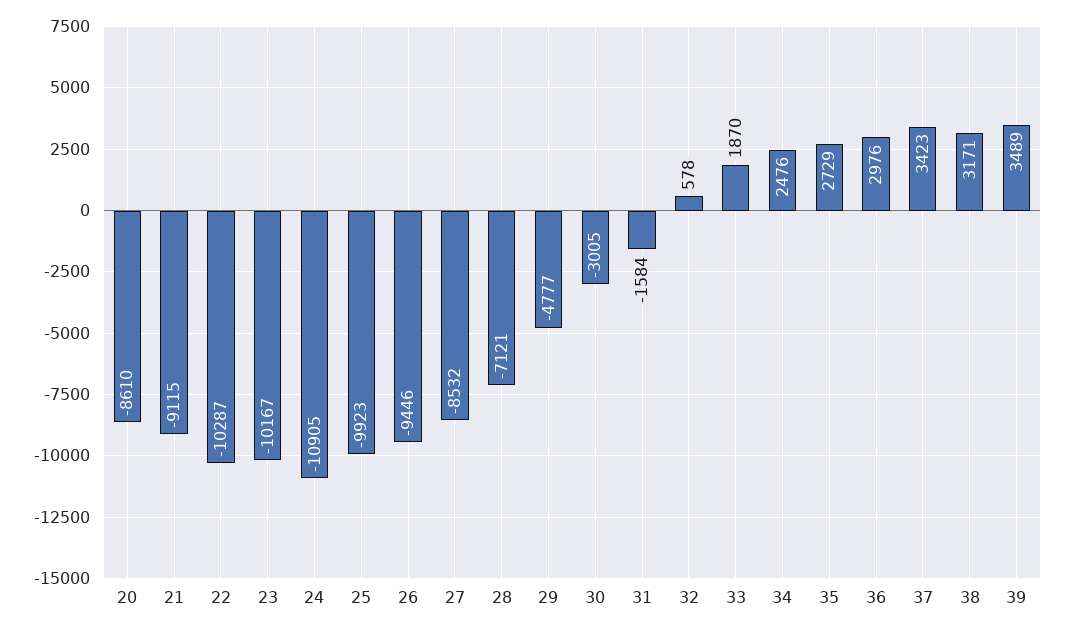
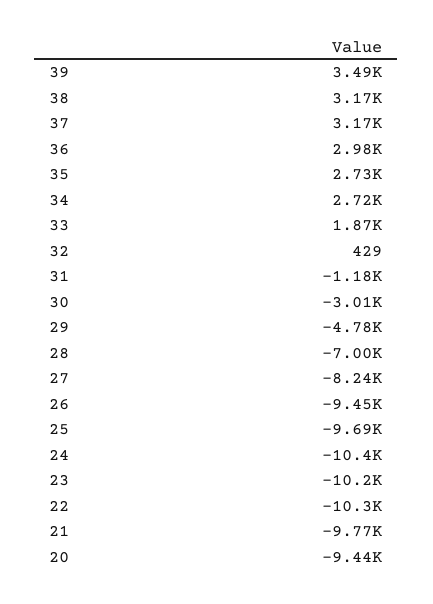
20: -8610 -> -9440
21: -9115 -> -9770
24: -10905 -> -10400
25: -9923 -> -9690
27: -8532 -> -8240
28: -7121 -> -7000
31: -1584 -> -1180
32: 578 -> 429
34: 2476 -> 2720
37: 3423 -> 3170

